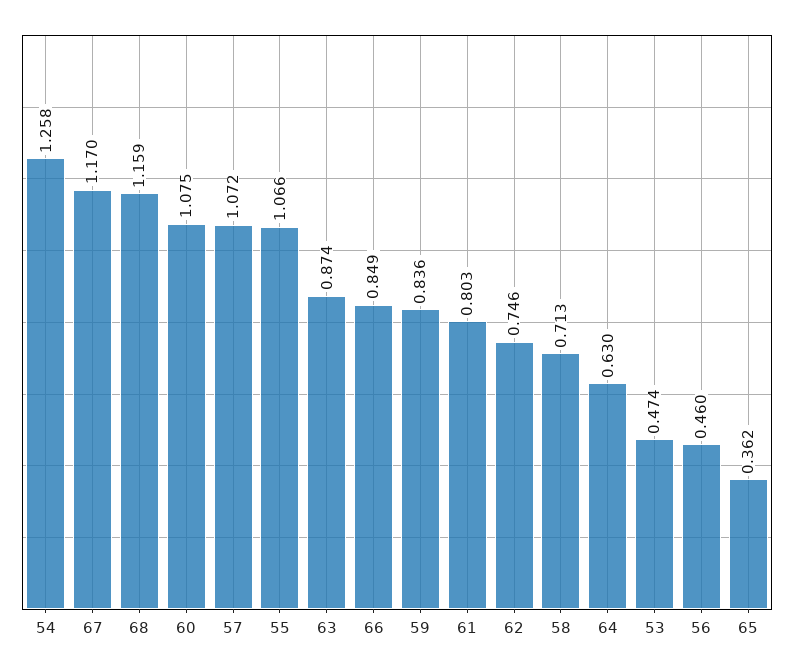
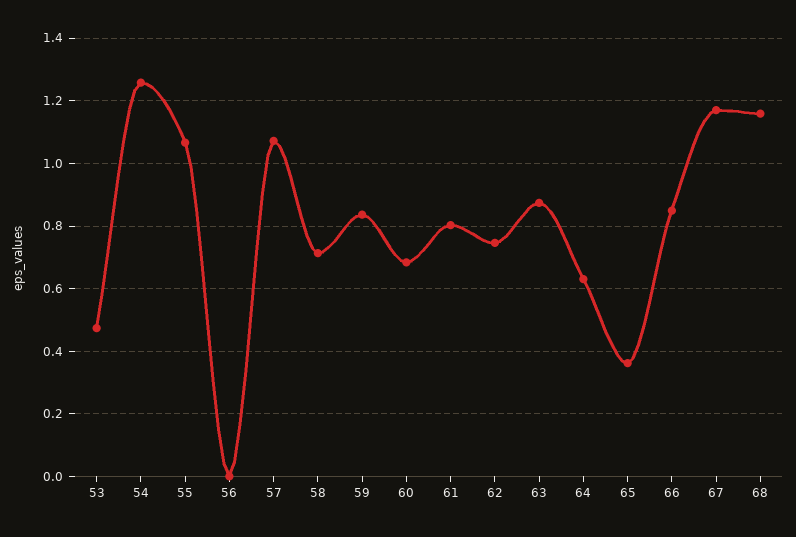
60: 1.075 -> 0.68
56: 0.46 -> 0

